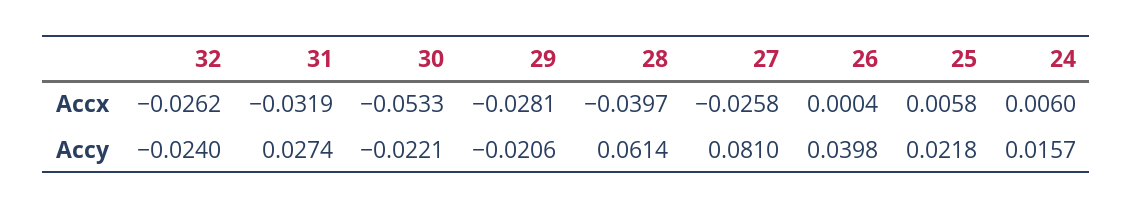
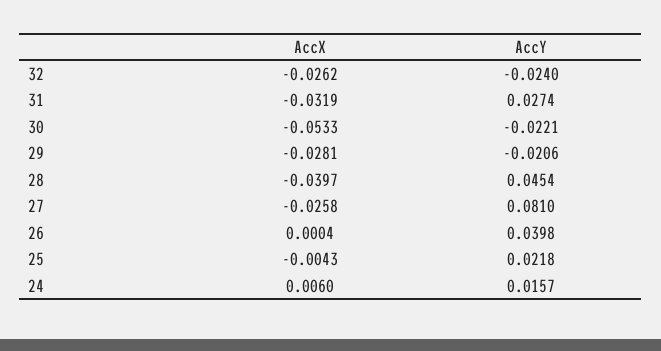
25, Accx: 0.0058 -> -0.0043
28, Accy: 0.0614 -> 0.0454

